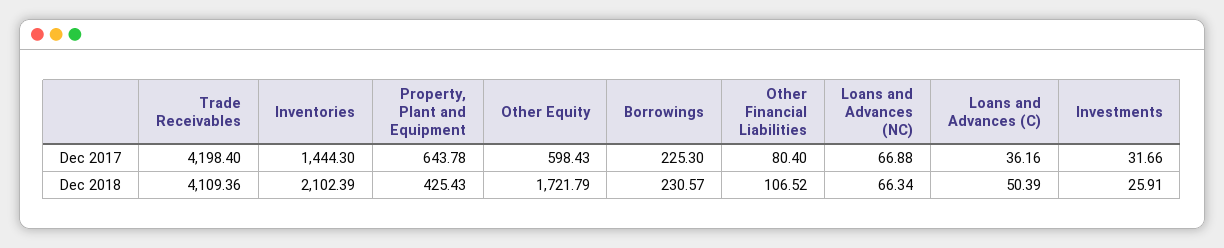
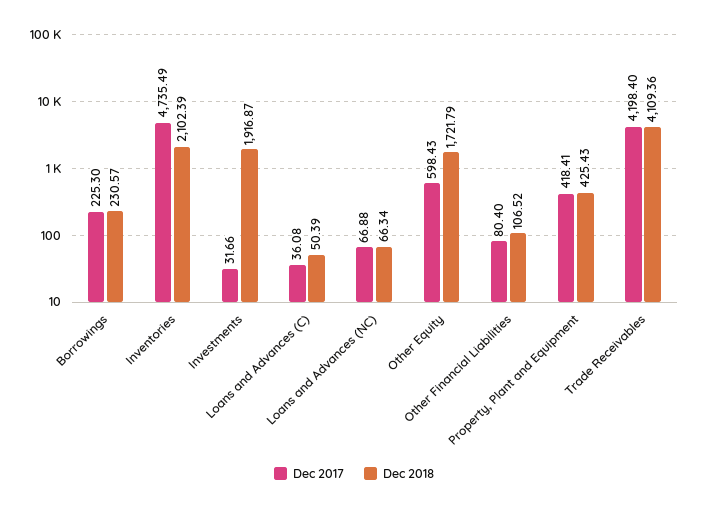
Dec 2017, Inventories: 1444.3 -> 4735.49
Dec 2017, Property, Plant and Equipment: 643.78 -> 418.41
Dec 2017, Loans and Advances (C): 36.16 -> 36.08
Dec 2018, Investments: 25.91 -> 1916.87

